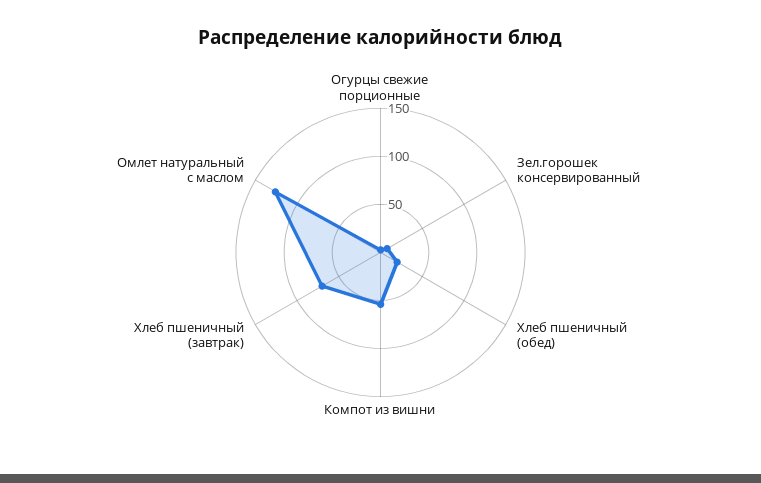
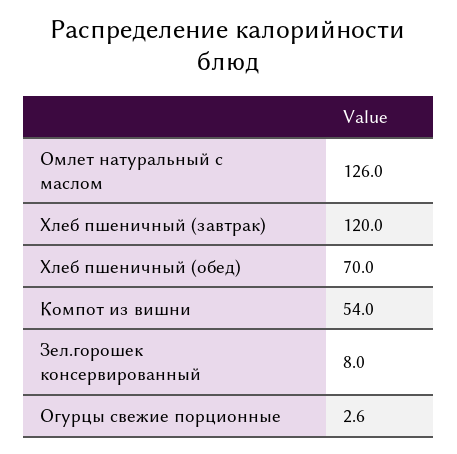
Хлеб пшеничный (обед): 20 -> 70
Хлеб пшеничный (завтрак): 70 -> 120

